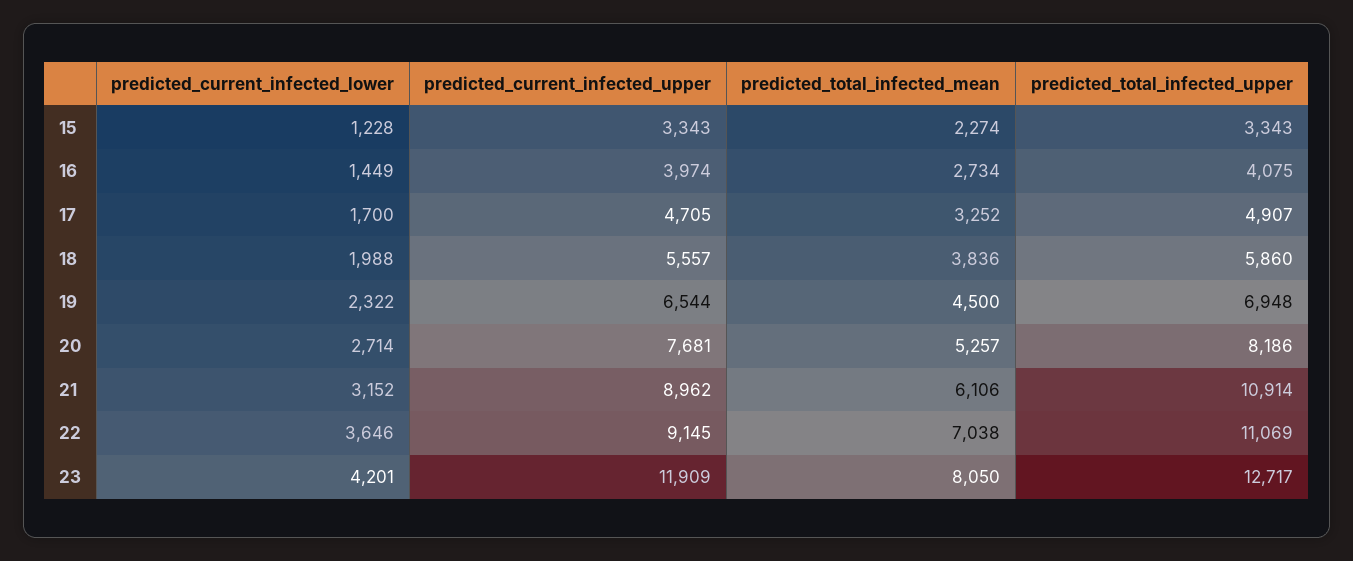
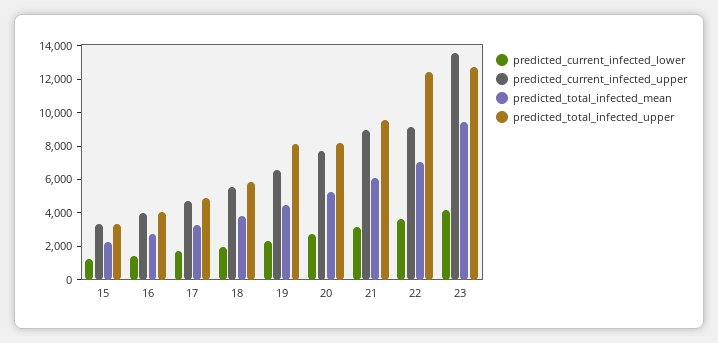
predicted_total_infected_upper, 19: 6948 -> 8000
predicted_total_infected_upper, 21: 10914 -> 9500
predicted_total_infected_upper, 22: 11069 -> 12500
predicted_current_infected_upper, 23: 11909 -> 13500
predicted_total_infected_mean, 23: 8050 -> 9500

